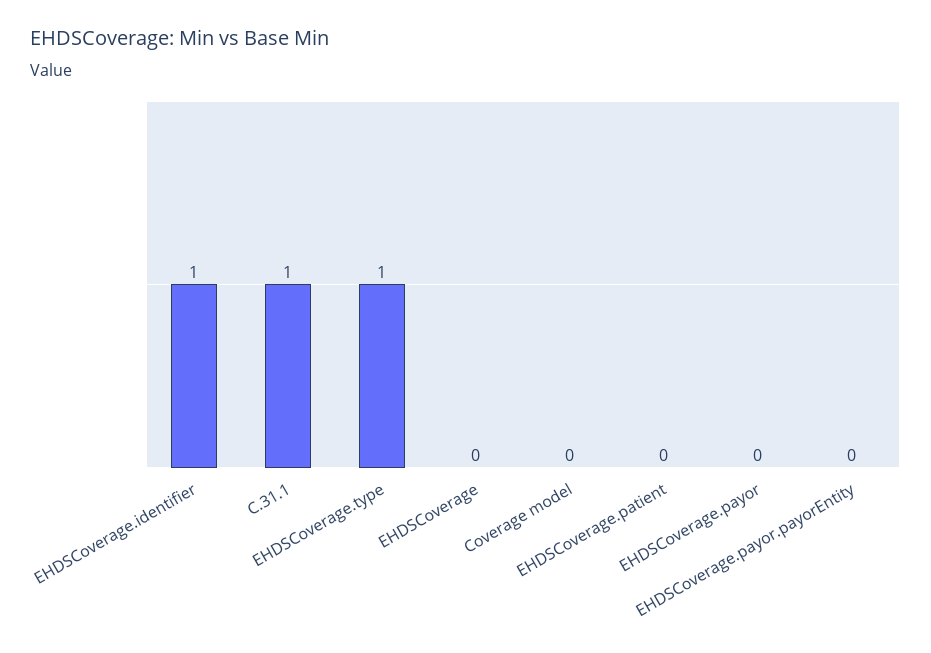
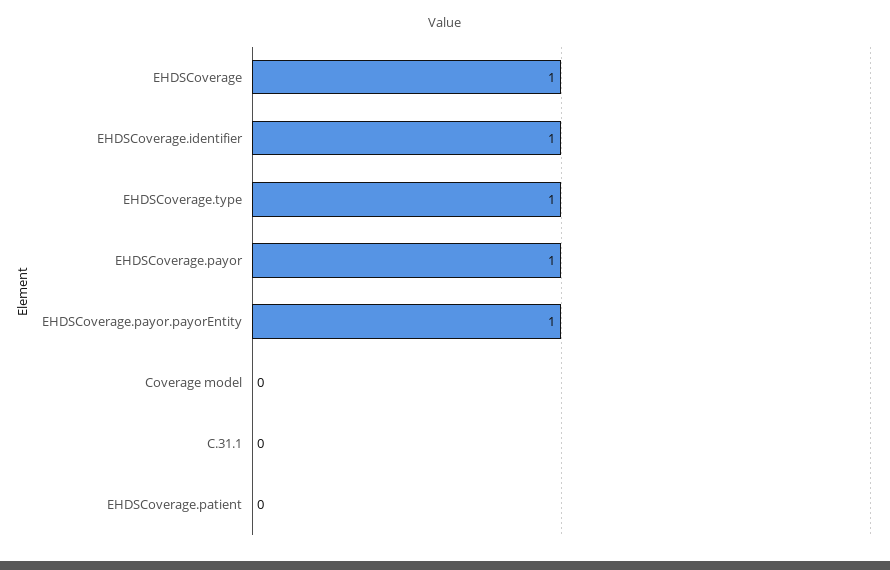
C.31.1: 1 -> 0
EHDSCoverage: 0 -> 1
EHDSCoverage.payor: 0 -> 1
EHDSCoverage.payor.payorEntity: 0 -> 1

